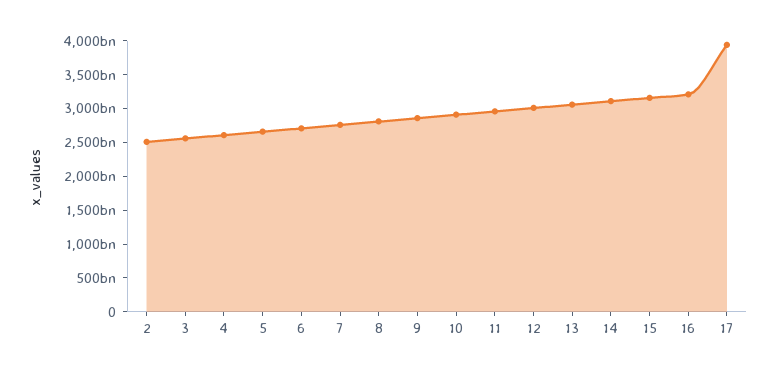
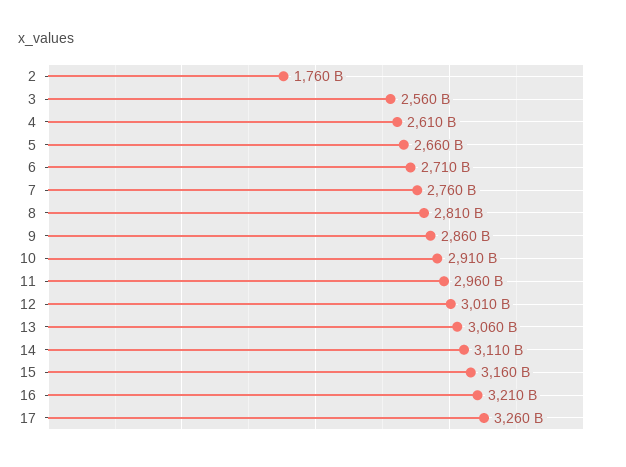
2: 2500000000000 -> 1760000000000
17: 4000000000000 -> 3260000000000

